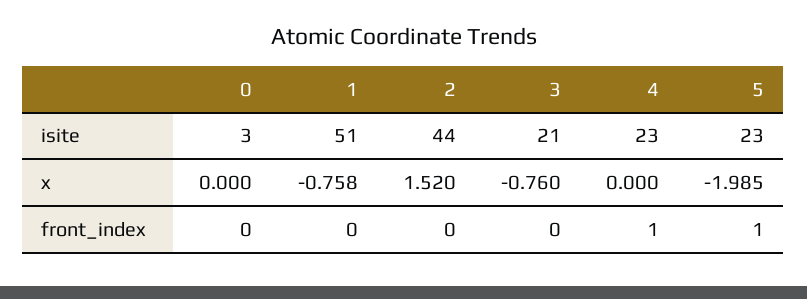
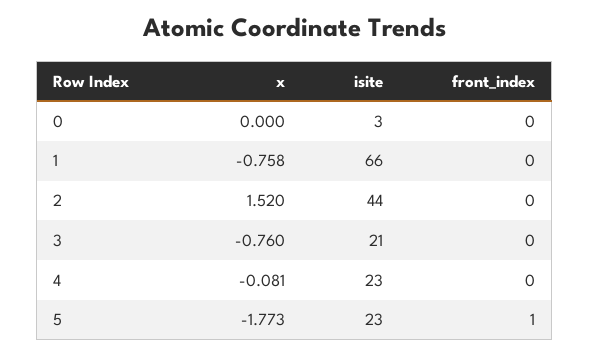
1, isite: 51 -> 66
4, x: 0 -> -0.081
5, x: -1.985 -> -1.773
4, front_index: 1 -> 0

